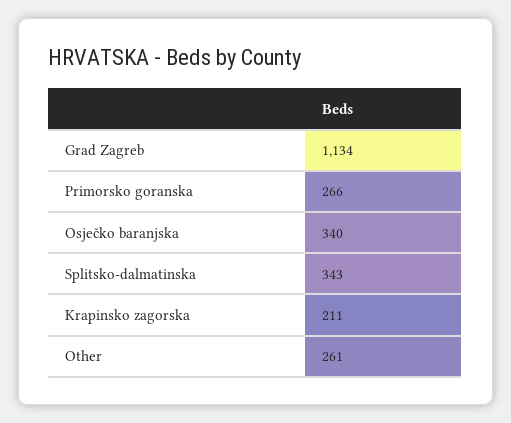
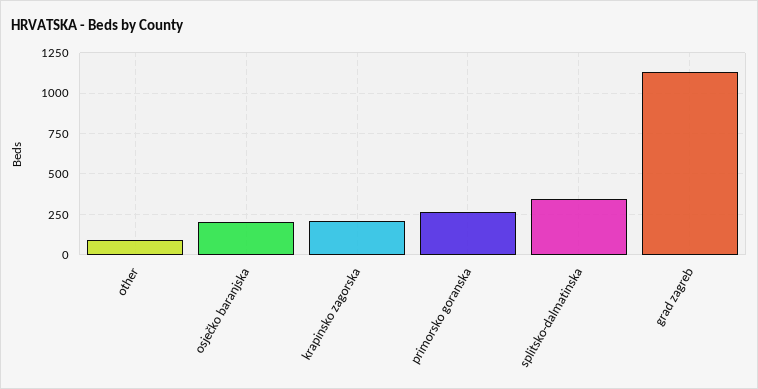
Osječko baranjska: 340 -> 200
Other: 261 -> 100

